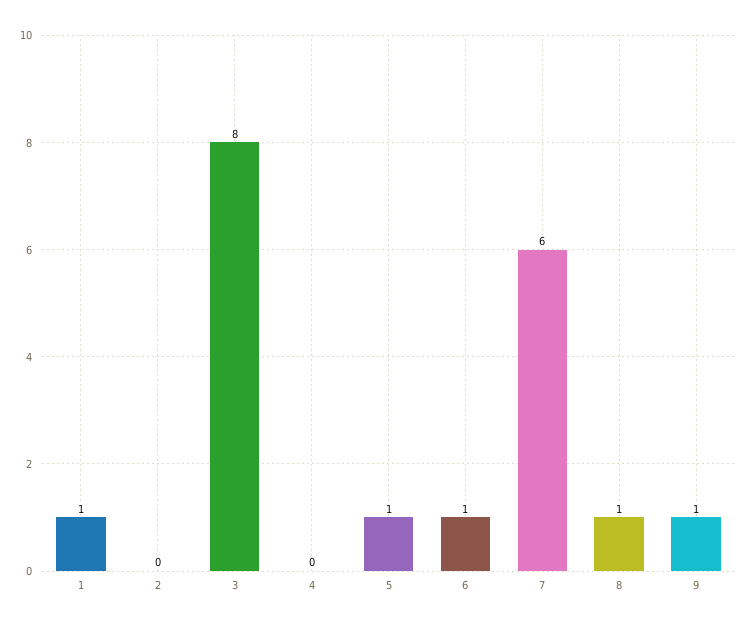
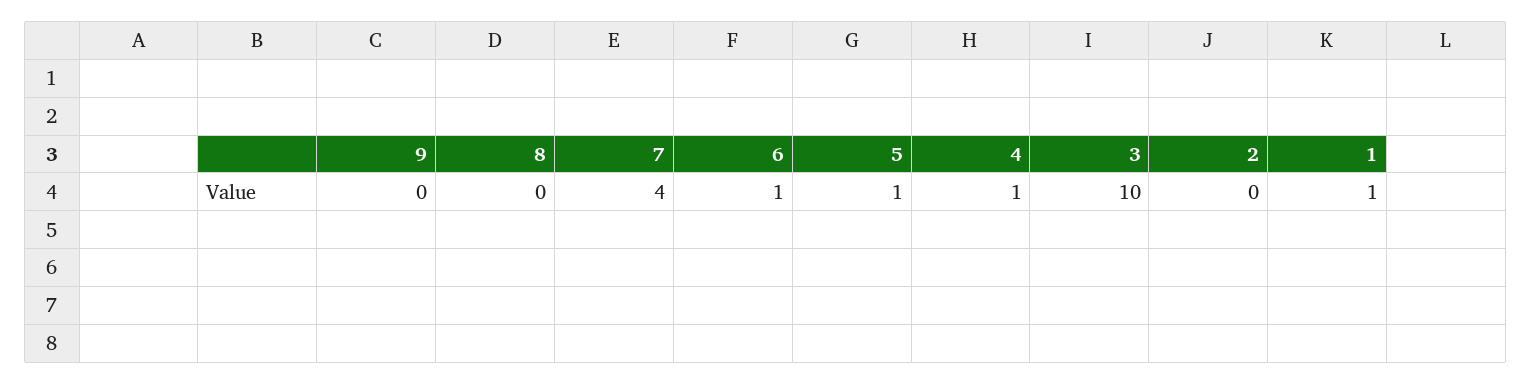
3: 8 -> 10
4: 0 -> 1
7: 6 -> 4
8: 1 -> 0
9: 1 -> 0

